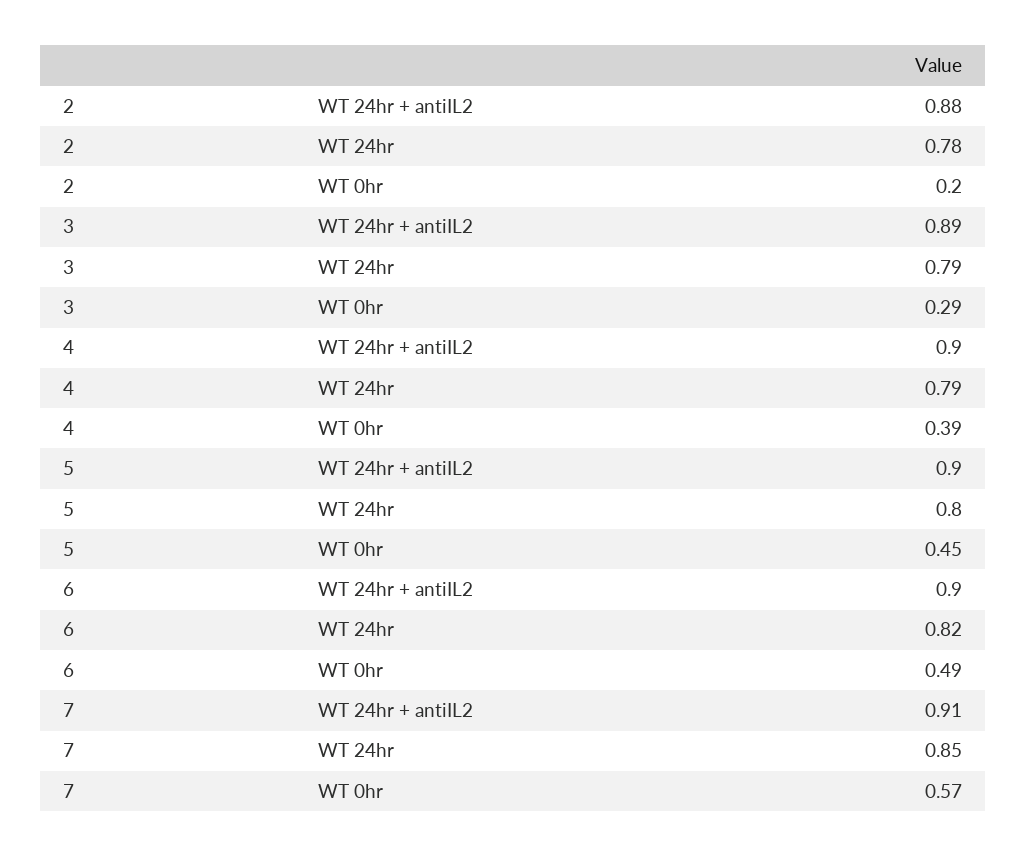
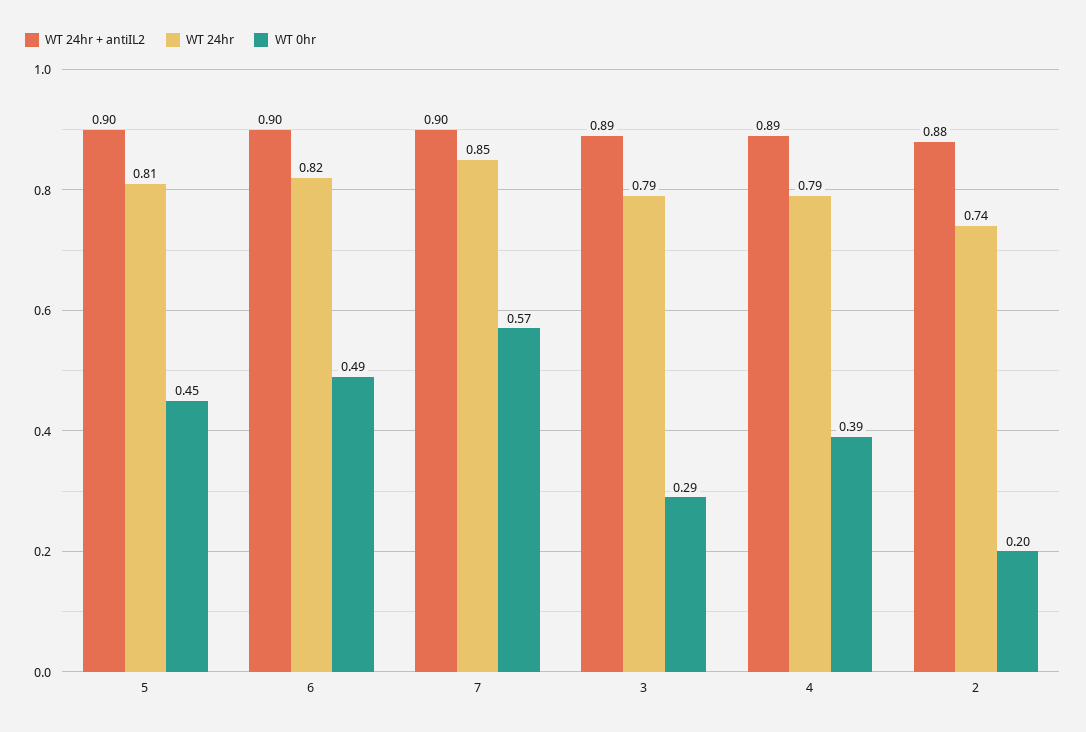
WT 24hr, 2: 0.78 -> 0.74
WT 24hr + antiIL2, 4: 0.9 -> 0.89
WT 24hr, 5: 0.8 -> 0.81
WT 24hr + antiIL2, 7: 0.91 -> 0.9

